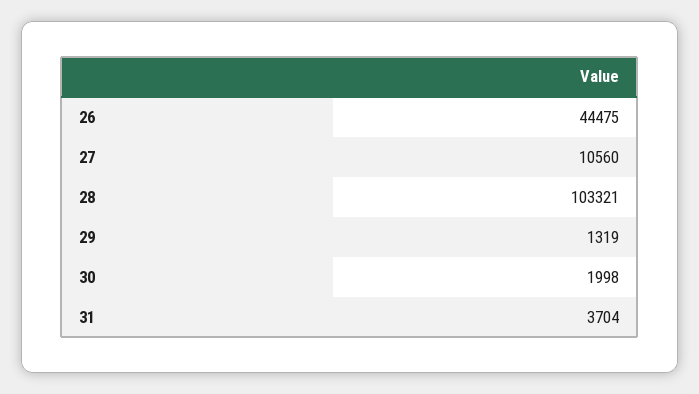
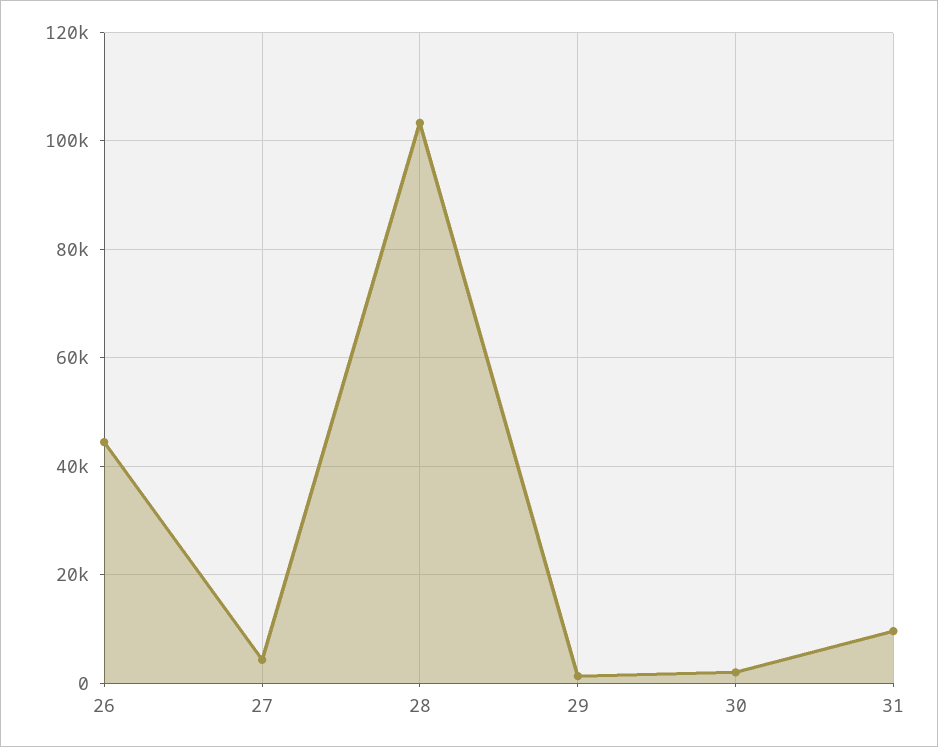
27: 10560 -> 4000
31: 3704 -> 10000

